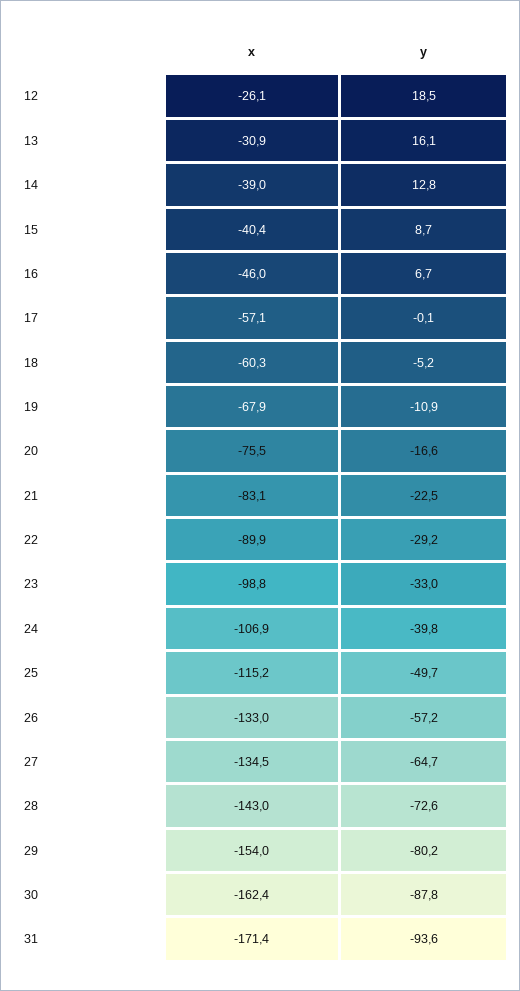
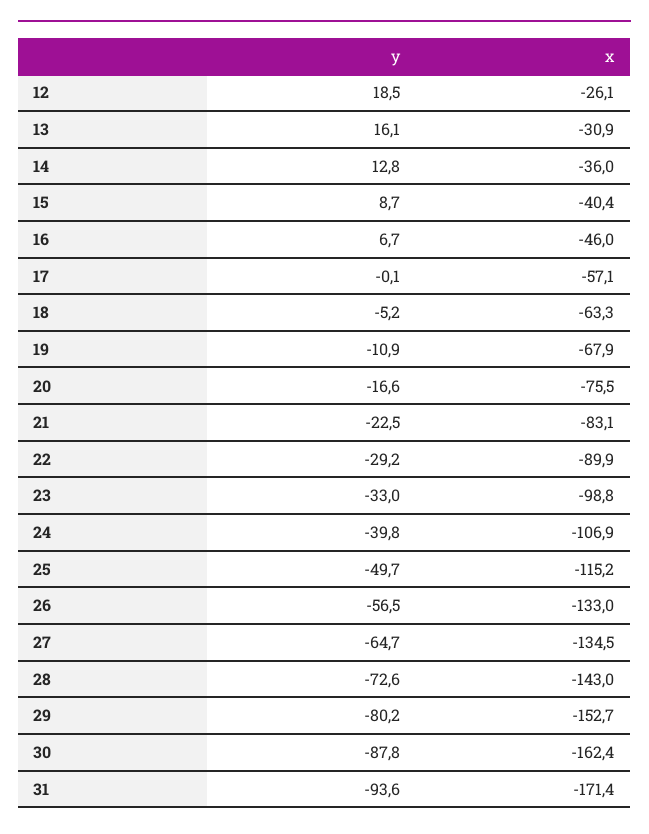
x, 14: -39 -> -36
x, 18: -60.3 -> -63.3
y, 26: -57.2 -> -56.5
x, 29: -154 -> -152.7

